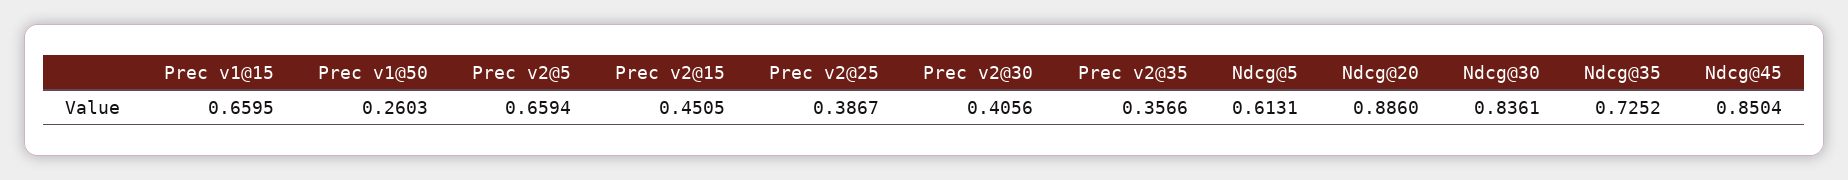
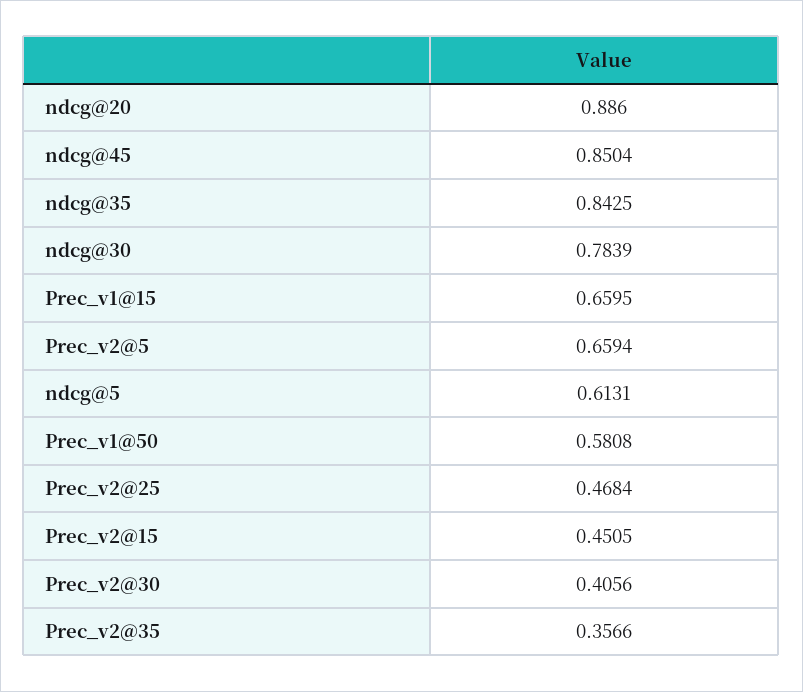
Prec v1@50: 0.2603 -> 0.5808
Prec v2@25: 0.3867 -> 0.4684
Ndcg@30: 0.8361 -> 0.7839
Ndcg@35: 0.7252 -> 0.8425

